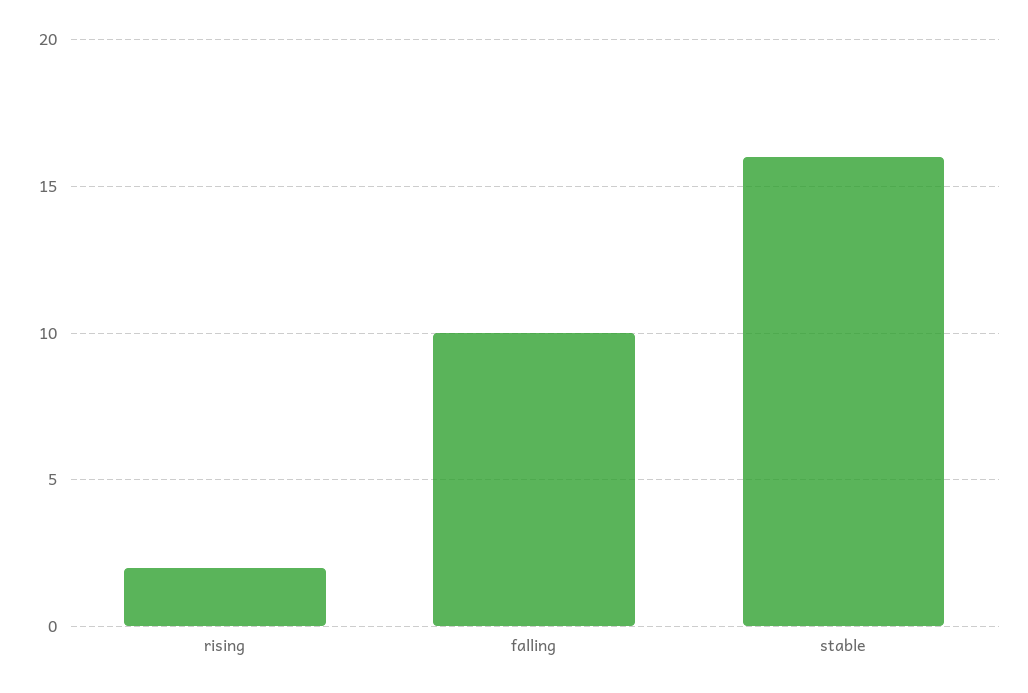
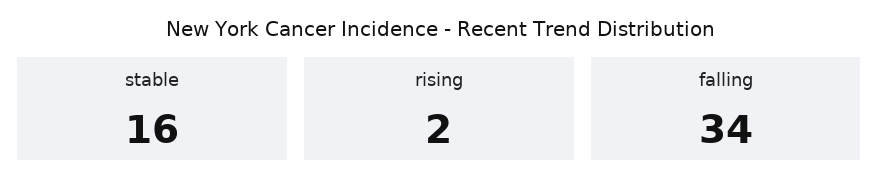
falling: 10 -> 34

